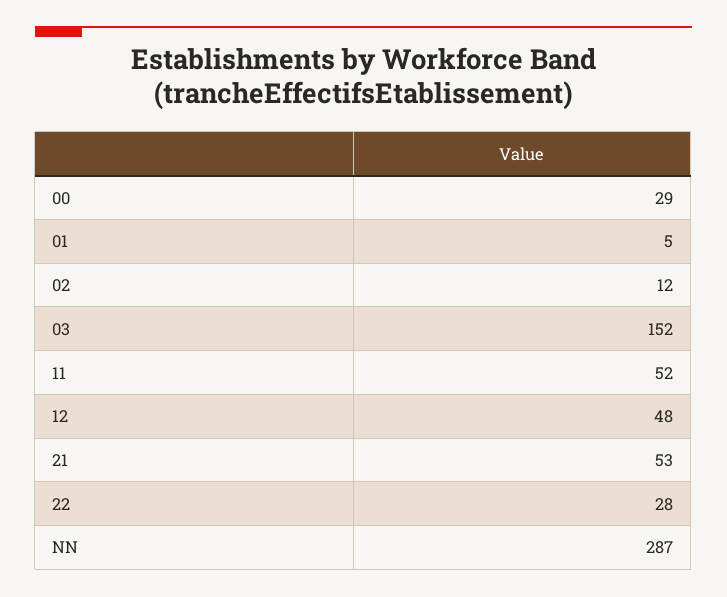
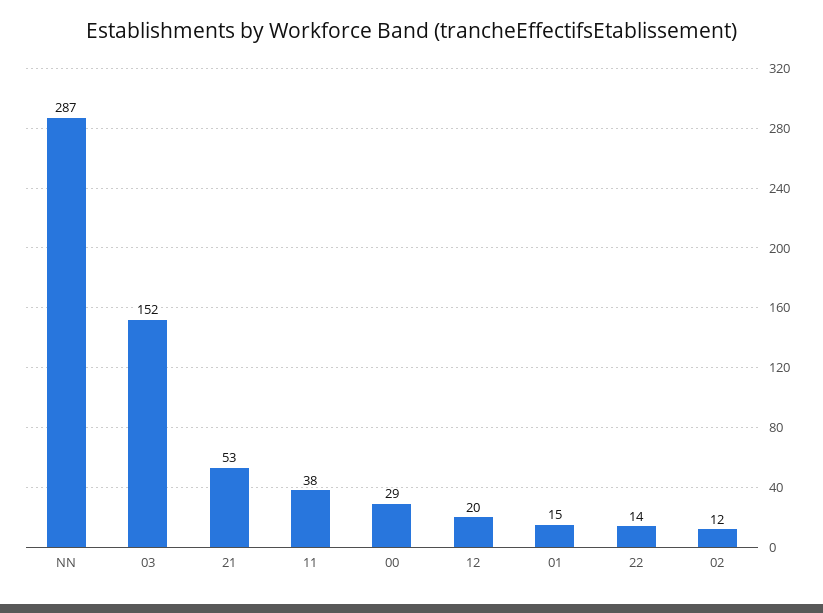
01: 5 -> 15
11: 52 -> 38
12: 48 -> 20
22: 28 -> 14

